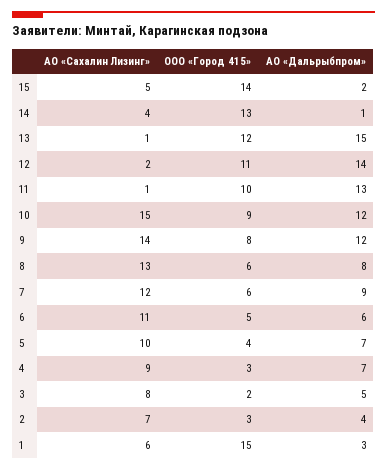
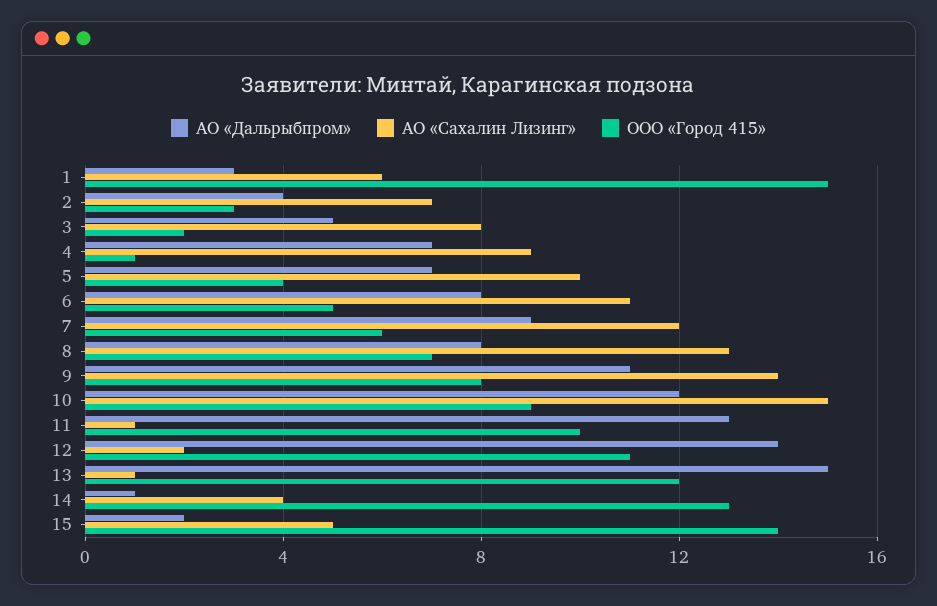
АО «Дальрыбпром», 9: 12 -> 11
ООО «Город 415», 8: 6 -> 7
АО «Дальрыбпром», 6: 6 -> 8
ООО «Город 415», 4: 3 -> 1

